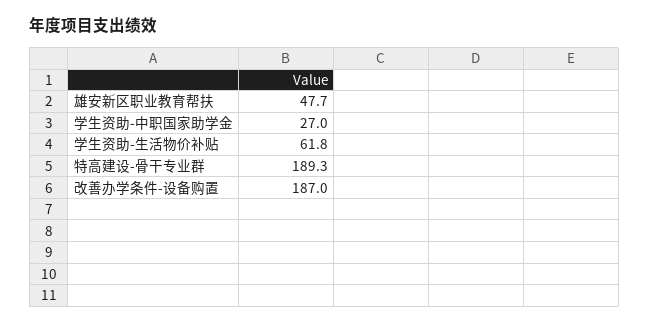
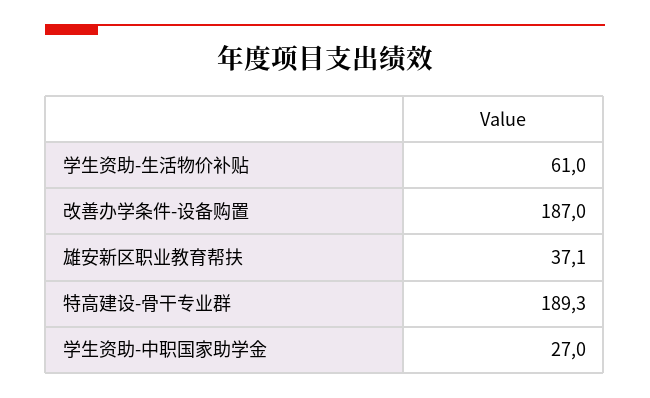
雄安新区职业教育帮扶: 47.7 -> 37.1
学生资助-生活物价补贴: 61.8 -> 61

